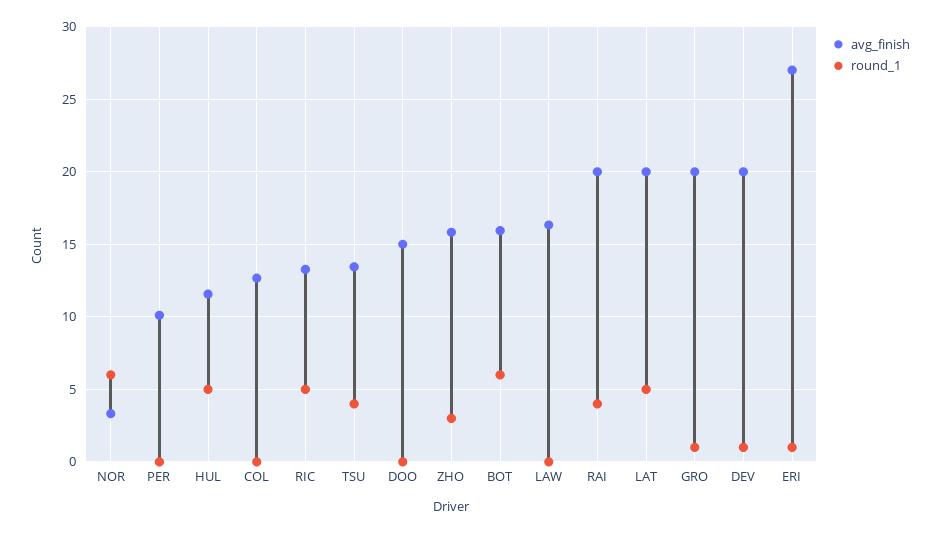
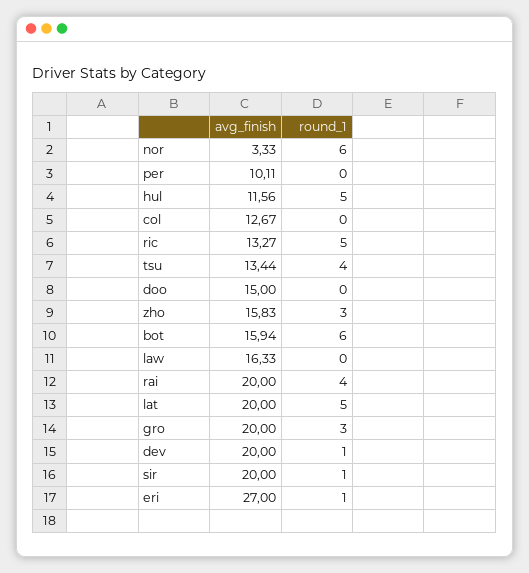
round_1, GRO: 1 -> 3
avg_finish, sir: none -> 20
round_1, sir: none -> 1

